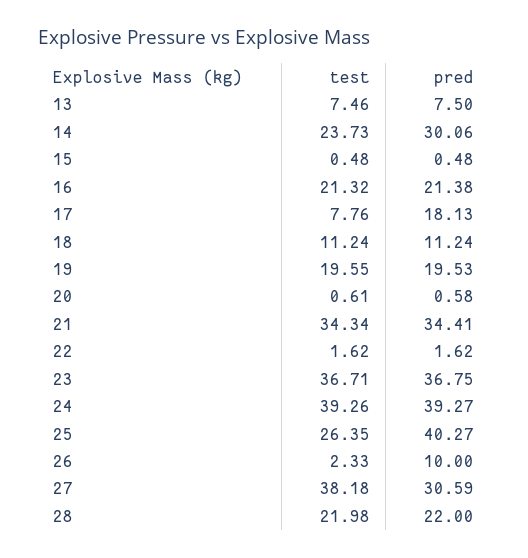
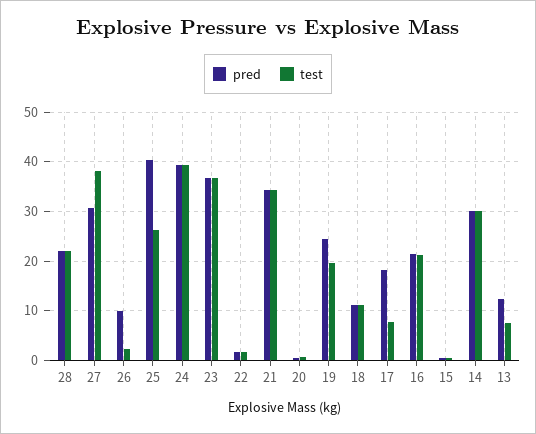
pred, 13: 7.5 -> 12
test, 14: 23.73 -> 30
pred, 19: 19.53 -> 24

